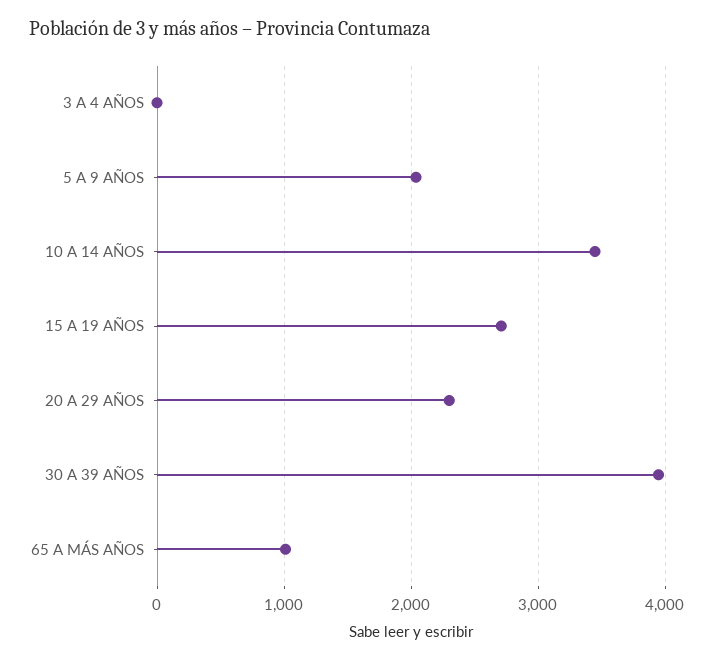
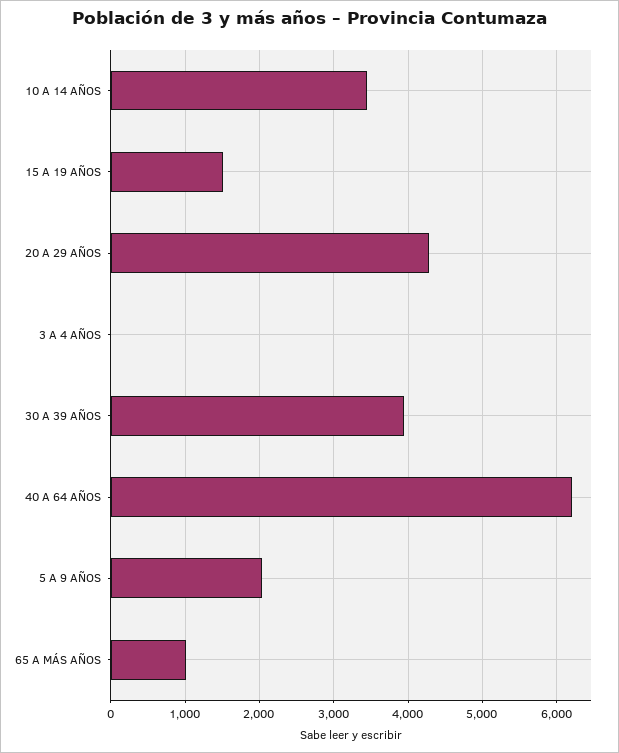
15 A 19 AÑOS: 2700 -> 1500
20 A 29 AÑOS: 2300 -> 4300
40 A 64 AÑOS: none -> 6200

